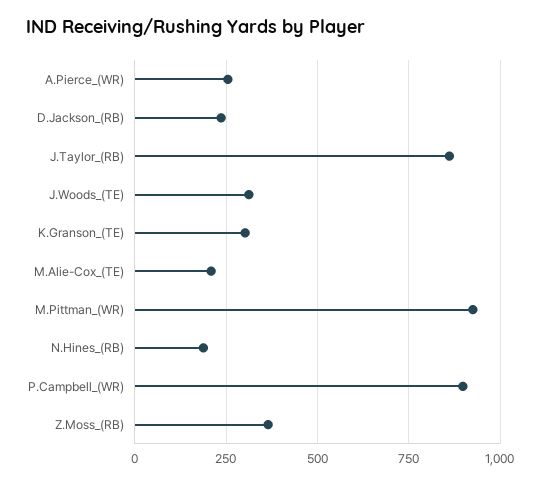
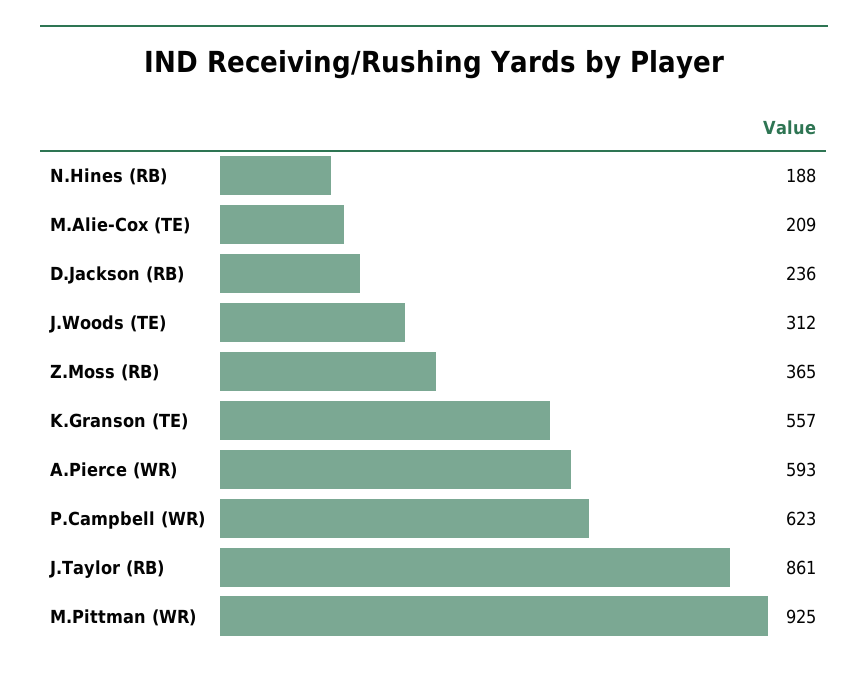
A.Pierce_(WR): 250 -> 593
K.Granson_(TE): 300 -> 557
P.Campbell_(WR): 900 -> 623

